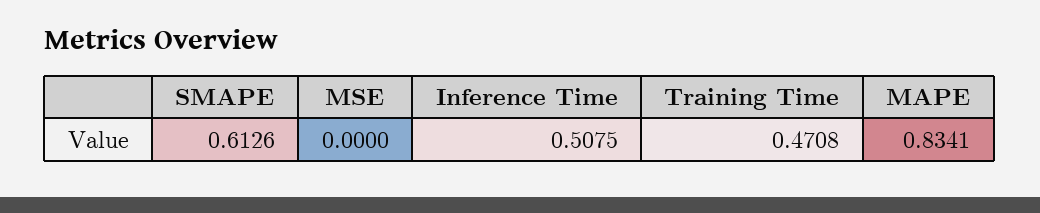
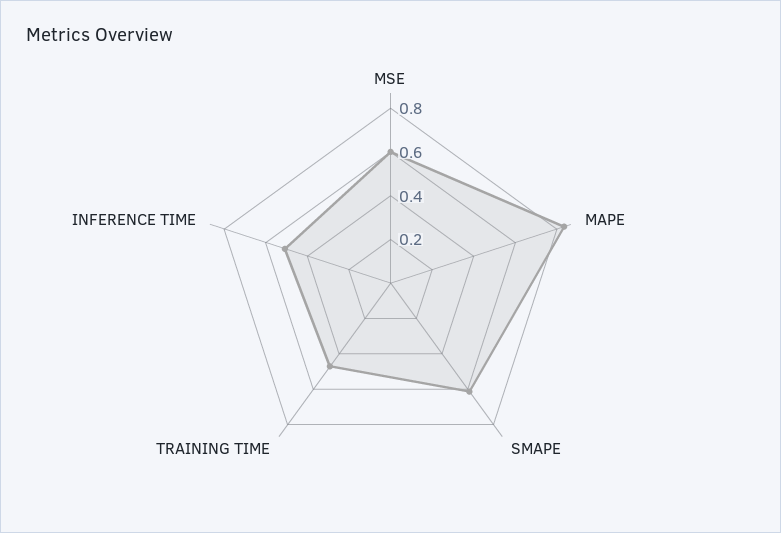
MSE: 0 -> 0.6

